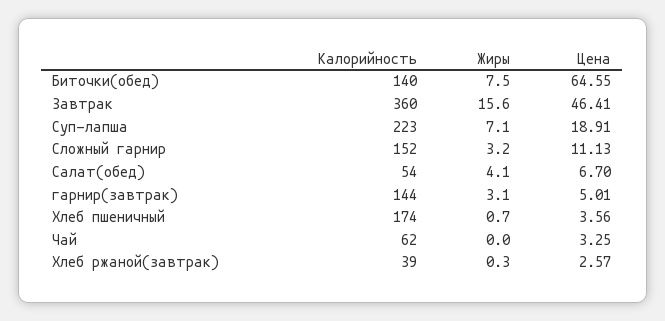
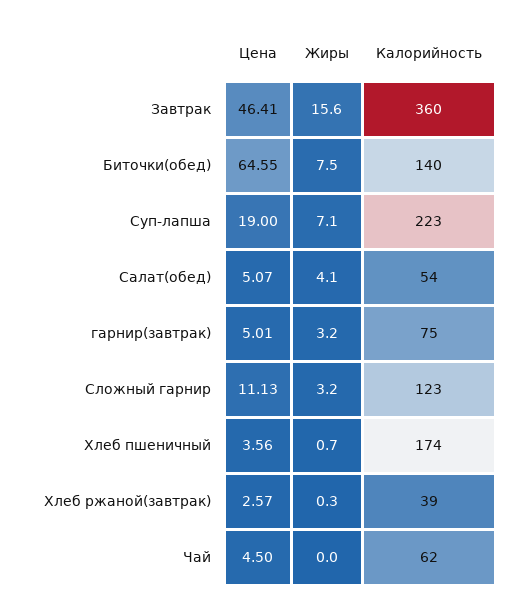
Цена, Суп-лапша: 18.91 -> 19
Калорийность, Сложный гарнир: 152 -> 123
Цена, Салат(обед): 6.7 -> 5.07
Калорийность, гарнир(завтрак): 144 -> 75
Жиры, гарнир(завтрак): 3.1 -> 3.2
Цена, Чай: 3.25 -> 4.5

